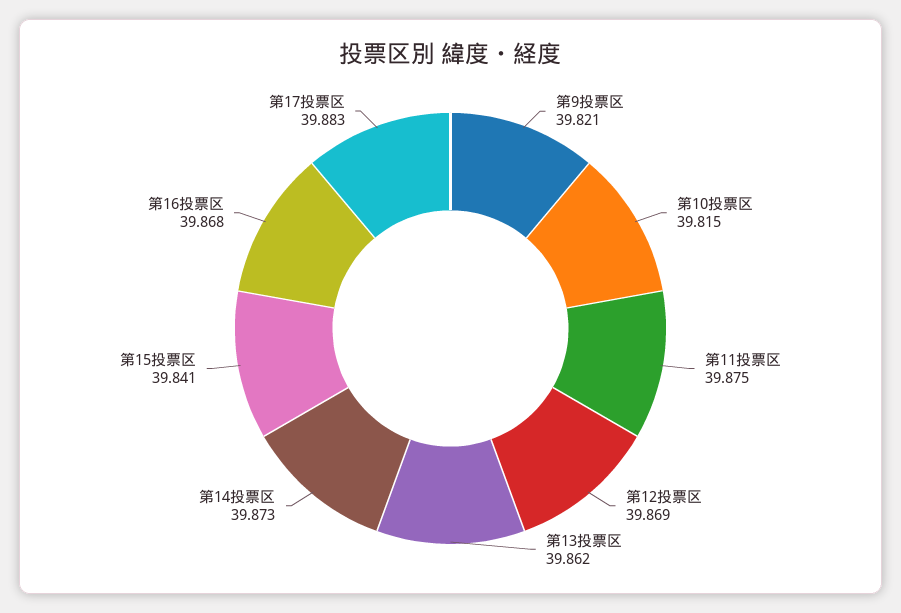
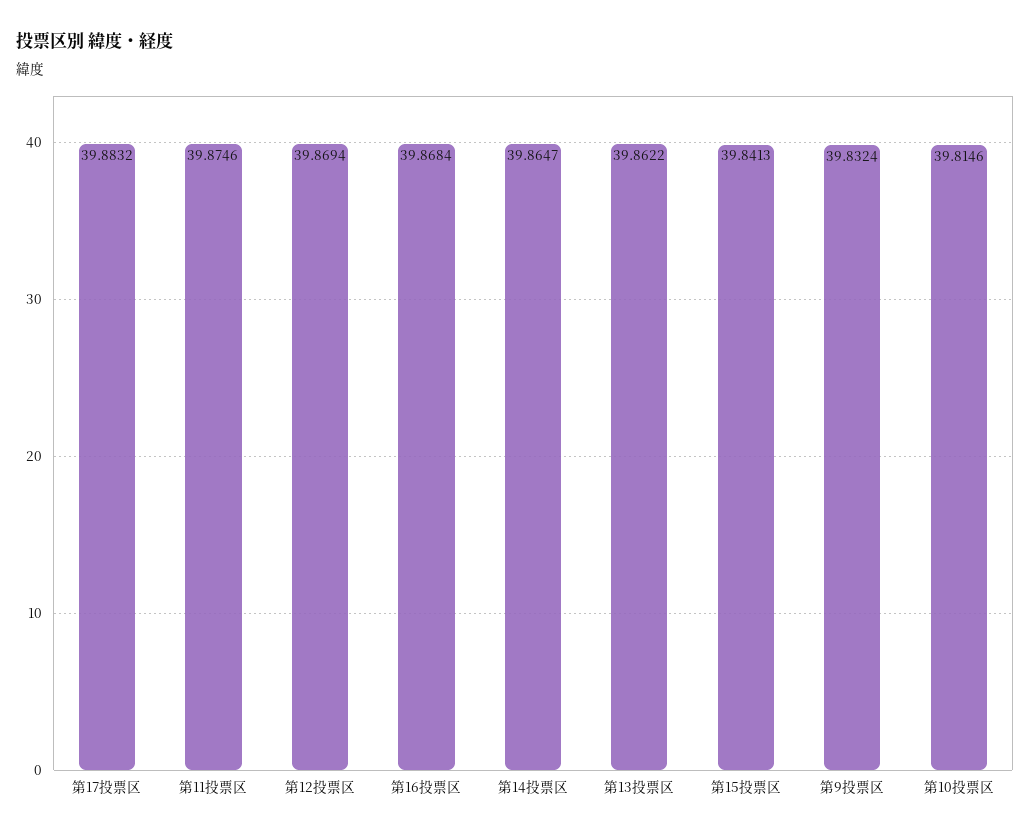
第9投票区: 39.821 -> 39.8324
第14投票区: 39.873 -> 39.8647

